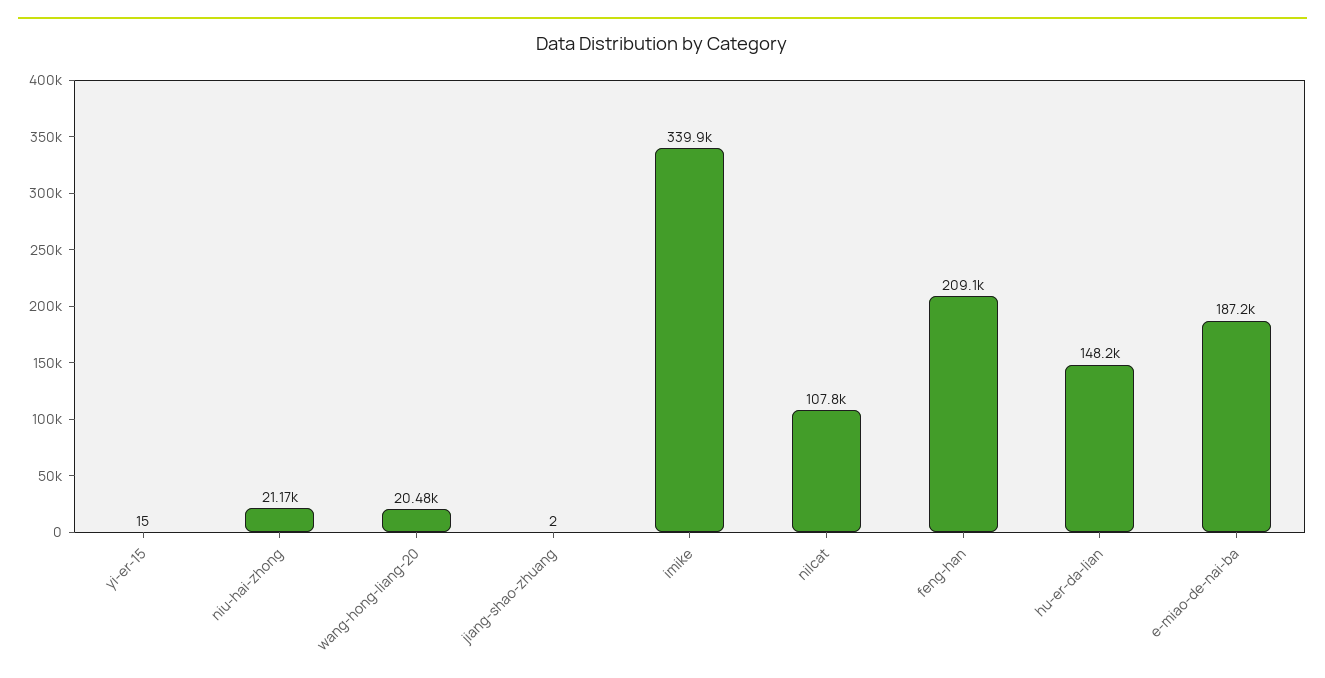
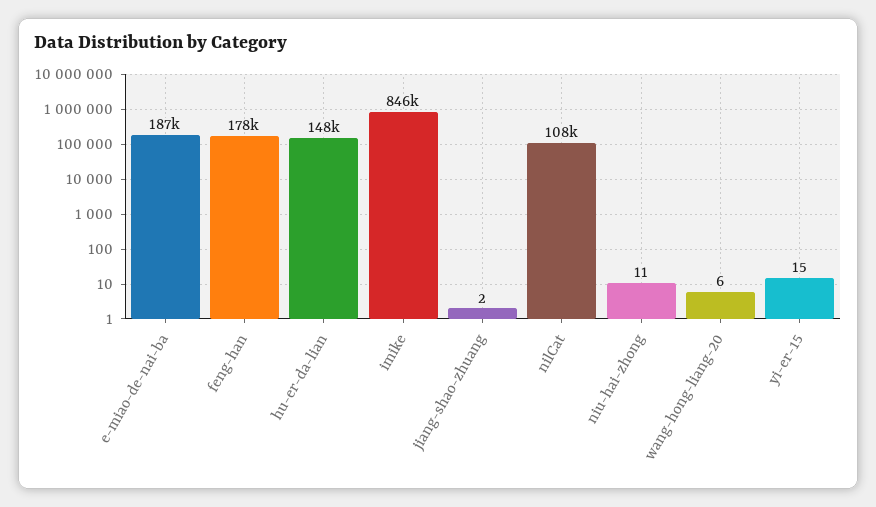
niu-hai-zhong: 21170 -> 11
wang-hong-liang-20: 20480 -> 6
imike: 339900 -> 846000
feng-han: 209100 -> 178000

